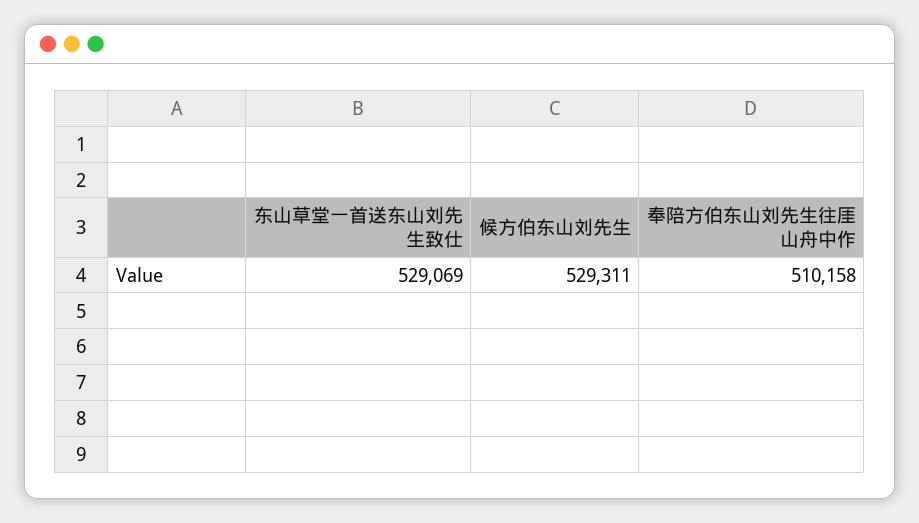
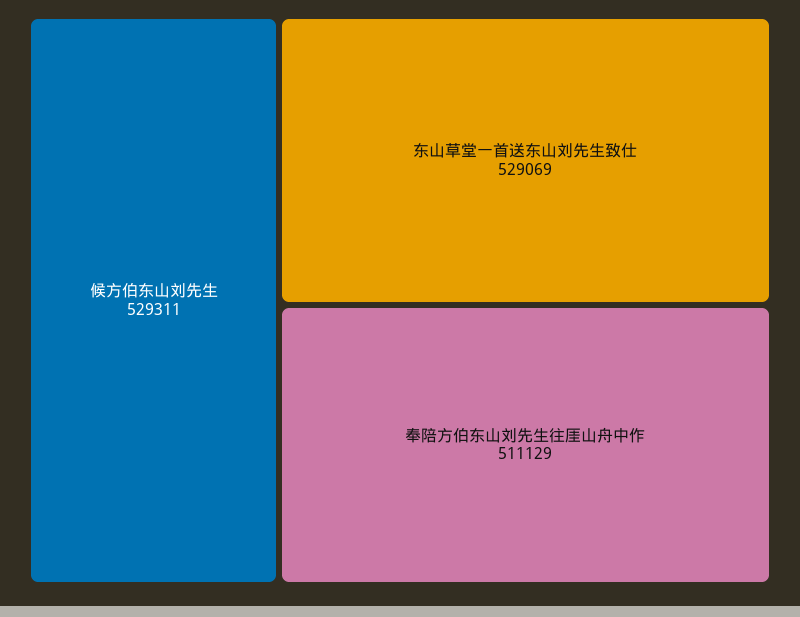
奉陪方伯东山刘先生往厓山舟中作: 510158 -> 511129

